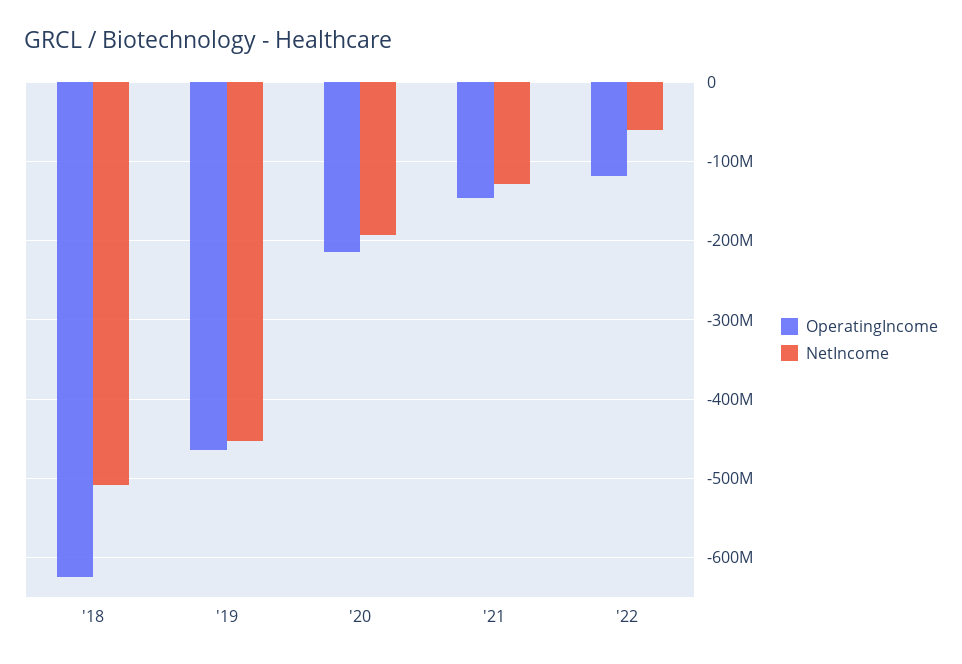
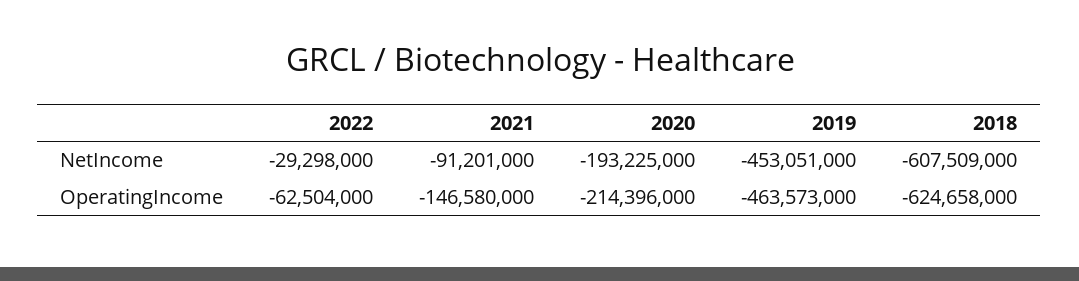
NetIncome, '18: -510000000 -> -607509000
NetIncome, '21: -130000000 -> -91201000
OperatingIncome, '22: -120000000 -> -62504000
NetIncome, '22: -60000000 -> -29298000

